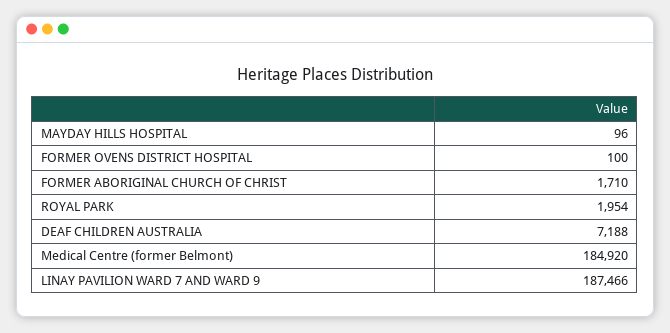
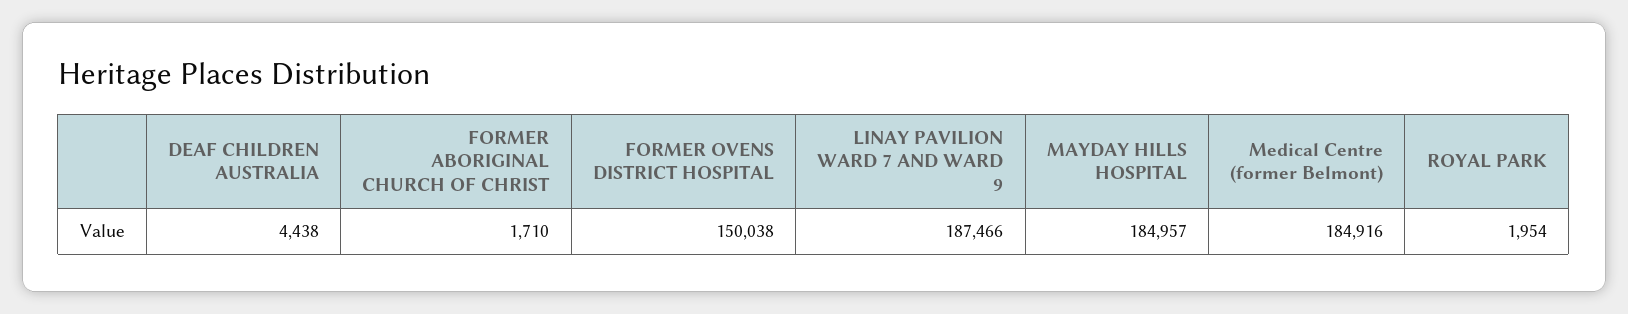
MAYDAY HILLS HOSPITAL: 96 -> 184957
FORMER OVENS DISTRICT HOSPITAL: 100 -> 150038
DEAF CHILDREN AUSTRALIA: 7188 -> 4438
Medical Centre (former Belmont): 184920 -> 184916

